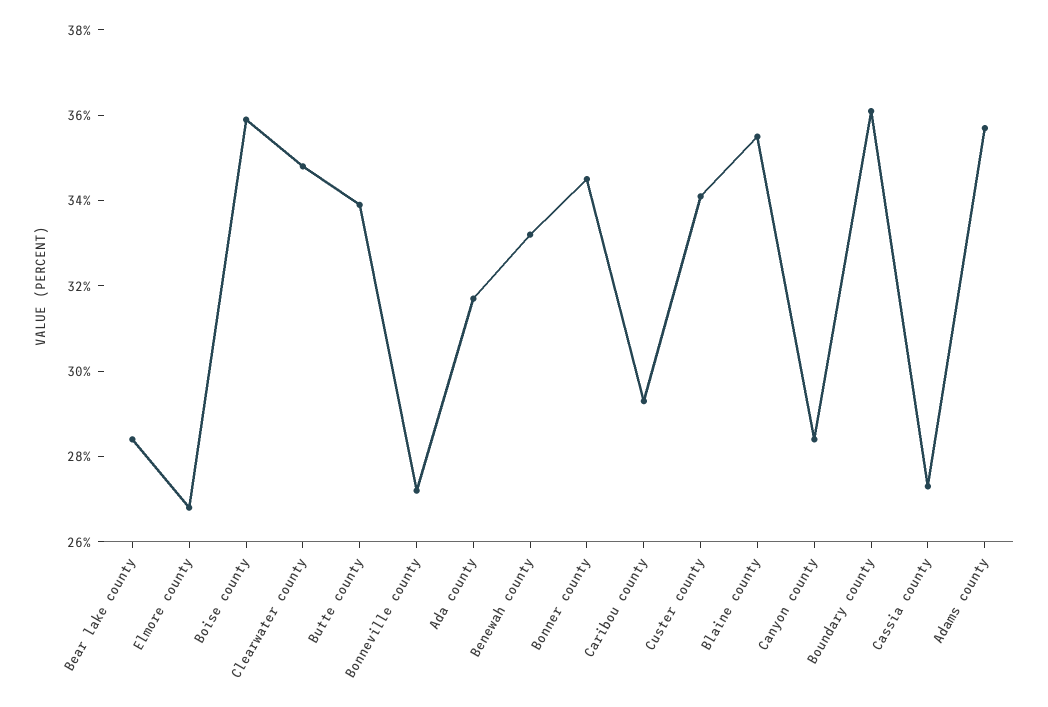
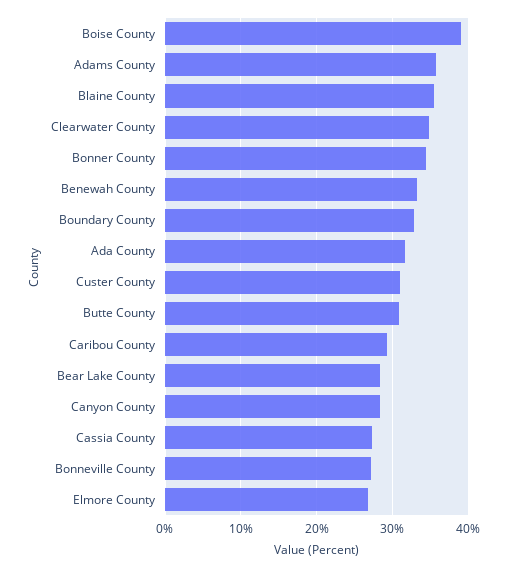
Boise county: 36 -> 39
Butte county: 34 -> 31
Custer county: 34 -> 31
Boundary county: 36 -> 33

